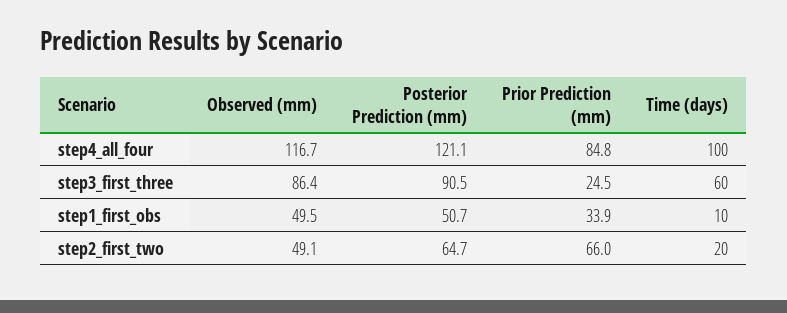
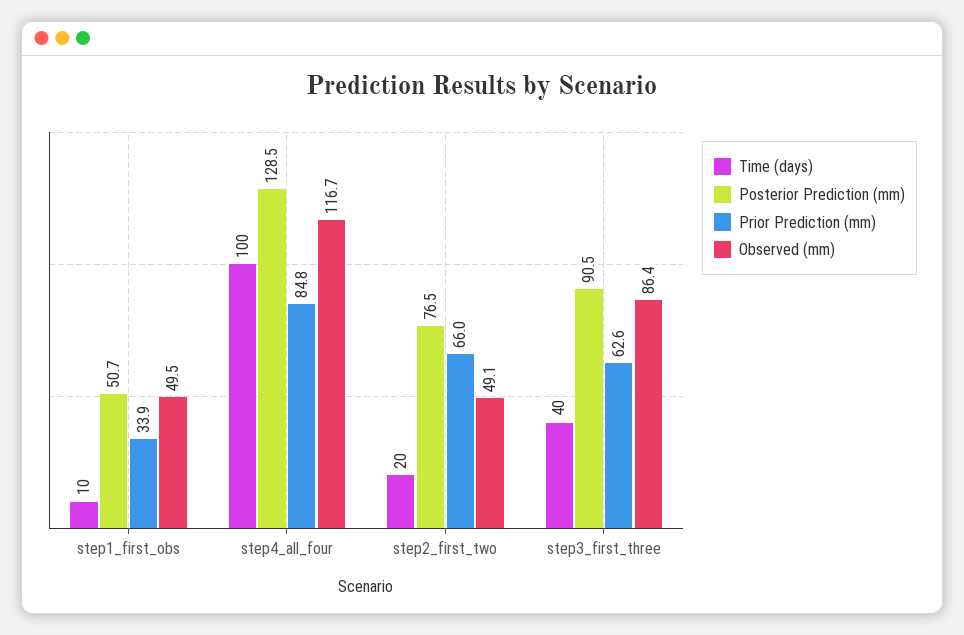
Posterior Prediction (mm), step4_all_four: 121.1 -> 128.5
Prior Prediction (mm), step3_first_three: 24.5 -> 62.6
Time (days), step3_first_three: 60 -> 40
Posterior Prediction (mm), step2_first_two: 64.7 -> 76.5

